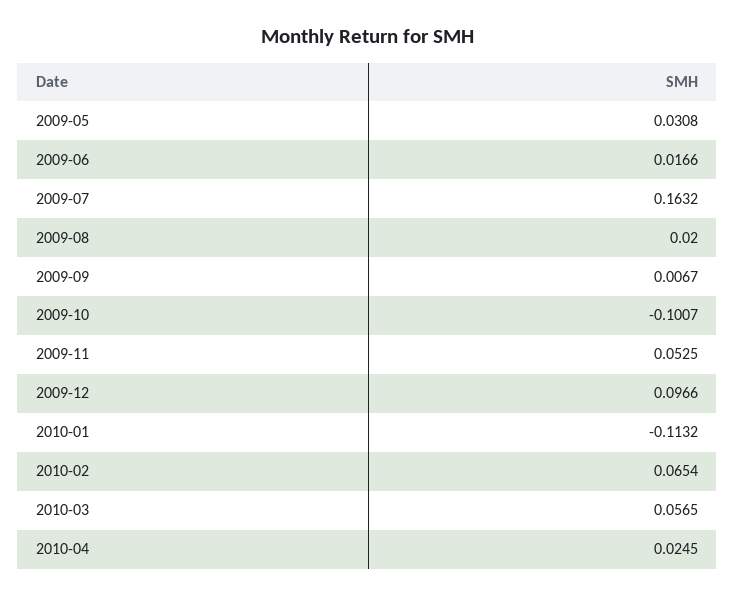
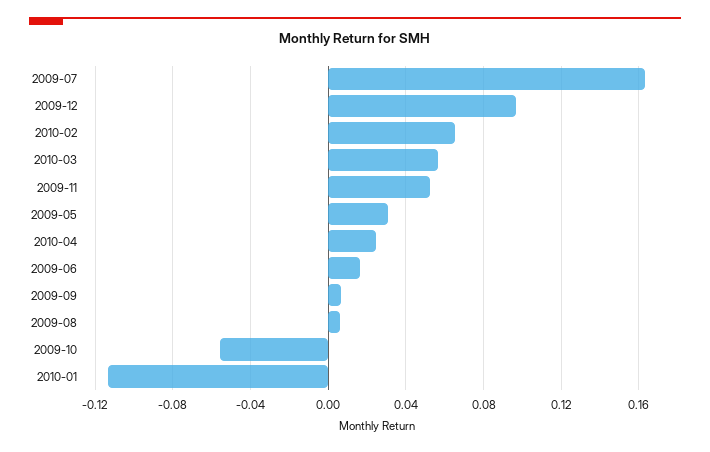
2009-08: 0.02 -> 0.005
2009-10: -0.1007 -> -0.055

